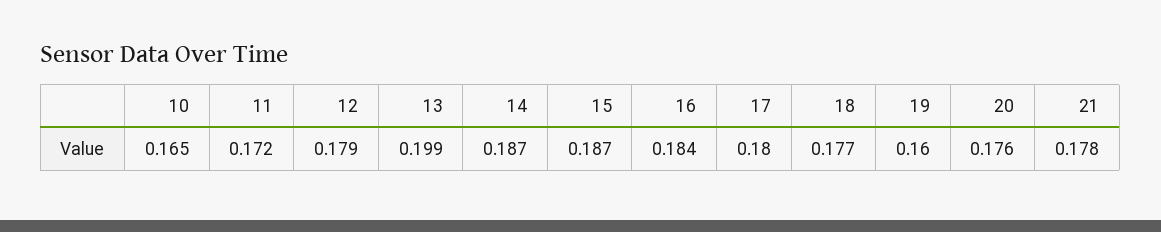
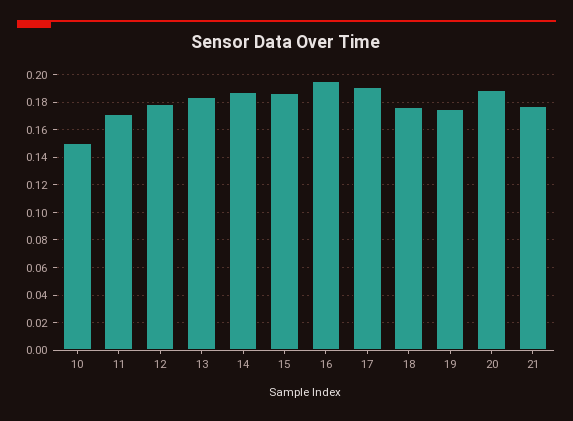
10: 0.165 -> 0.15
13: 0.199 -> 0.185
16: 0.184 -> 0.195
17: 0.18 -> 0.19
19: 0.16 -> 0.175
20: 0.176 -> 0.19

